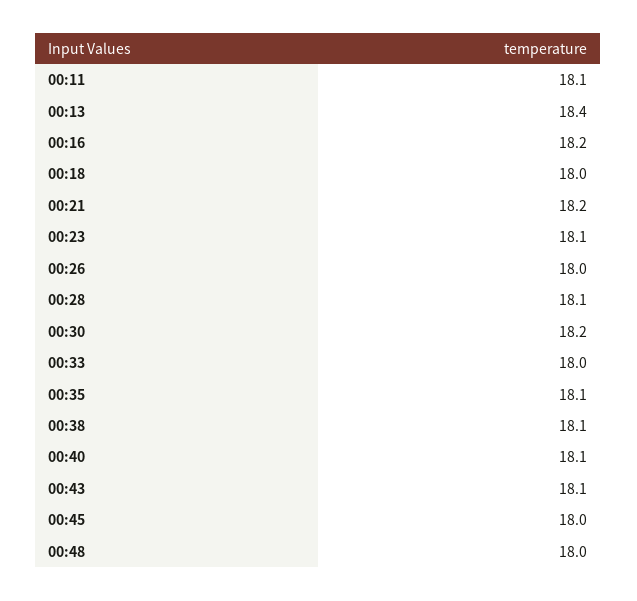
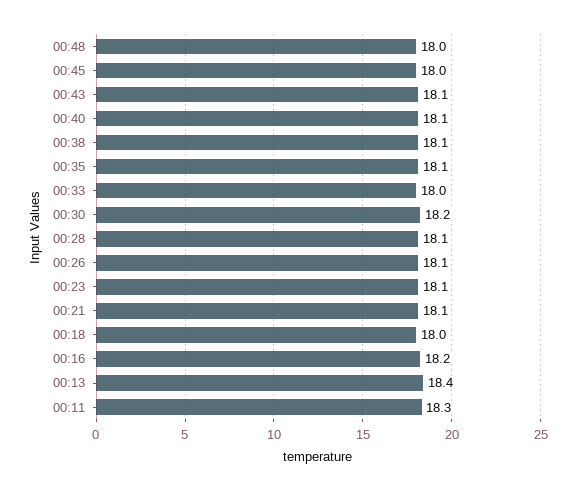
00:11: 18.1 -> 18.3
00:21: 18.2 -> 18.1
00:26: 18 -> 18.1

